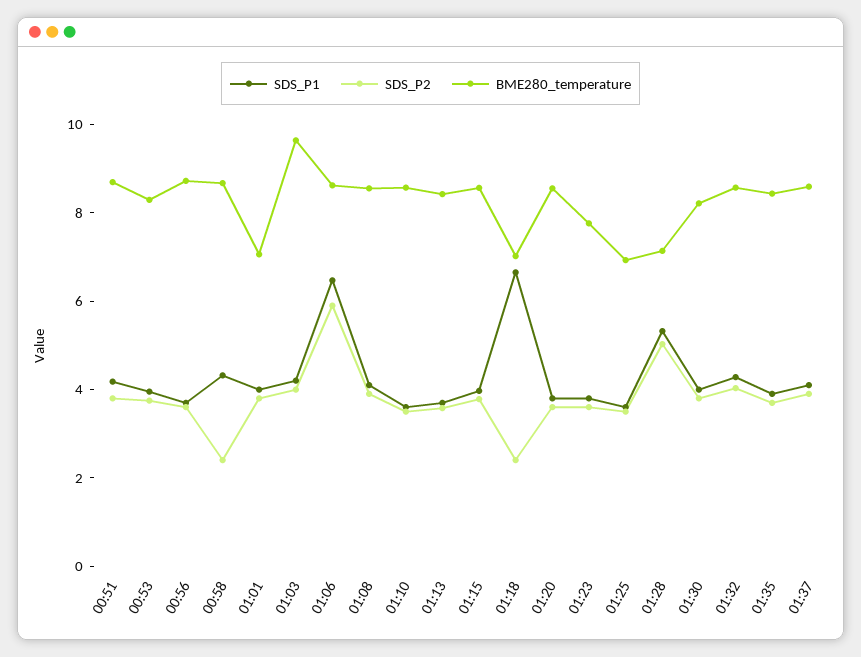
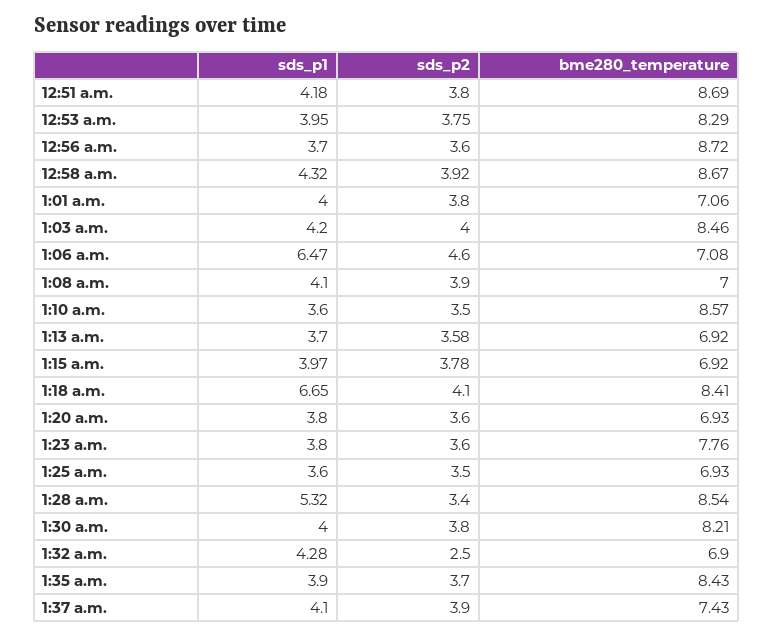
SDS_P2, 00:58: 2.5 -> 3.92
BME280_temperature, 01:03: 9.5 -> 8.46
SDS_P2, 01:06: 6 -> 4.6
BME280_temperature, 01:06: 8.5 -> 7.08
BME280_temperature, 01:08: 8.5 -> 7
BME280_temperature, 01:13: 8.5 -> 6.92
BME280_temperature, 01:15: 8.5 -> 6.92
SDS_P2, 01:18: 2.5 -> 4.1
BME280_temperature, 01:18: 7 -> 8.41
BME280_temperature, 01:20: 8.5 -> 6.93
SDS_P2, 01:28: 5 -> 3.4
BME280_temperature, 01:28: 7 -> 8.54
SDS_P2, 01:32: 4 -> 2.5
BME280_temperature, 01:32: 8.5 -> 6.9
BME280_temperature, 01:37: 8.5 -> 7.43

